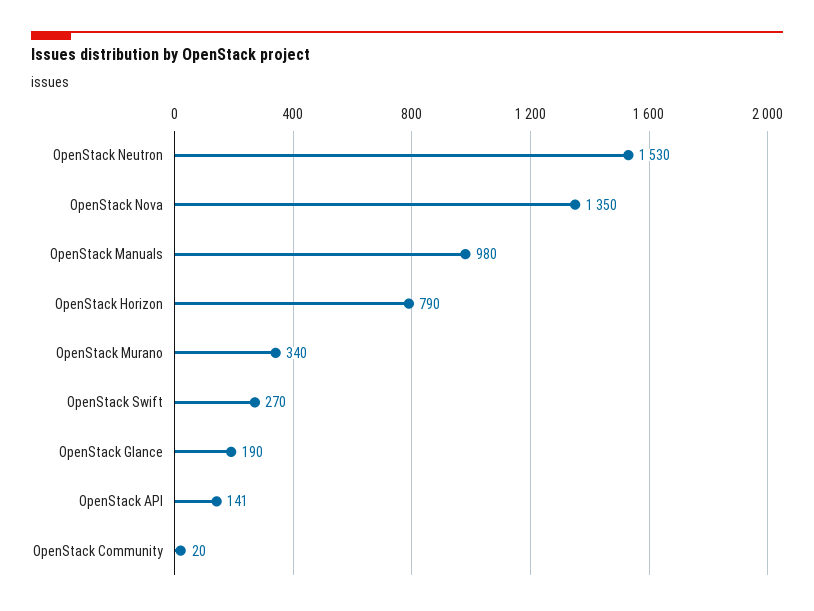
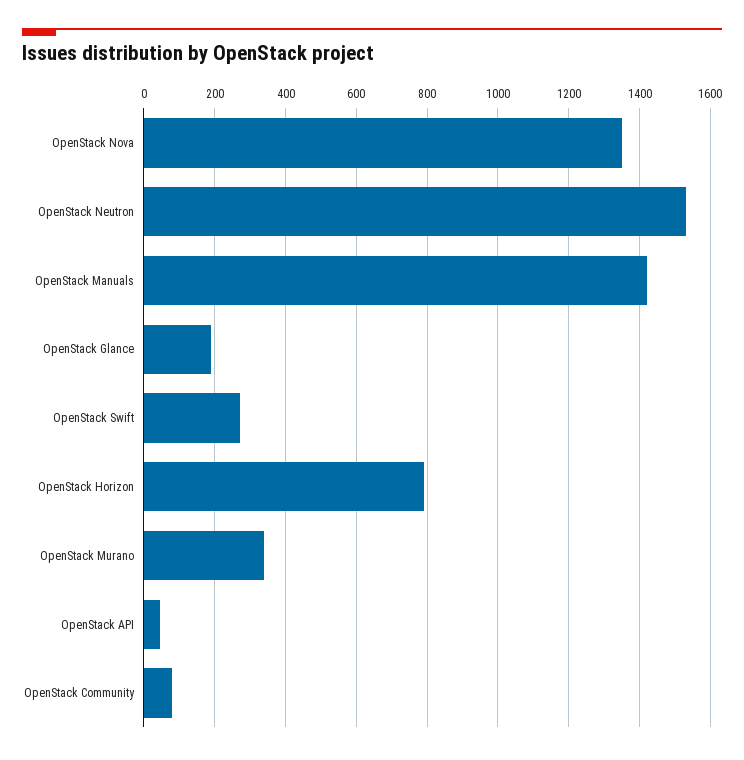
OpenStack Manuals: 980 -> 1420
OpenStack API: 141 -> 40
OpenStack Community: 20 -> 80

